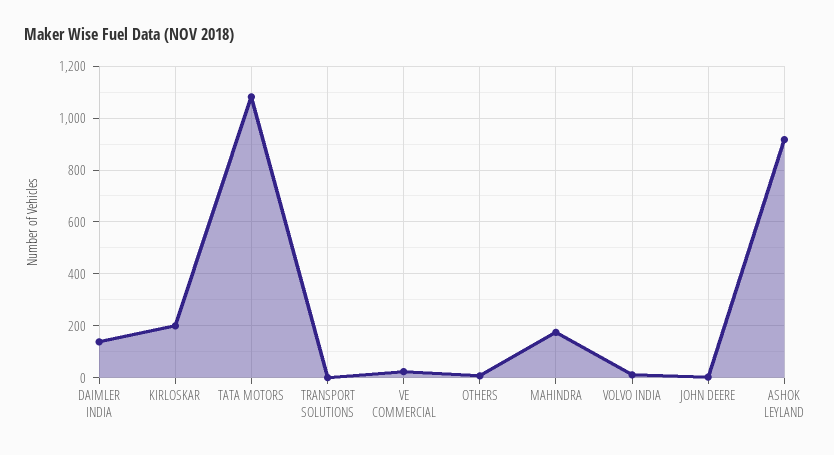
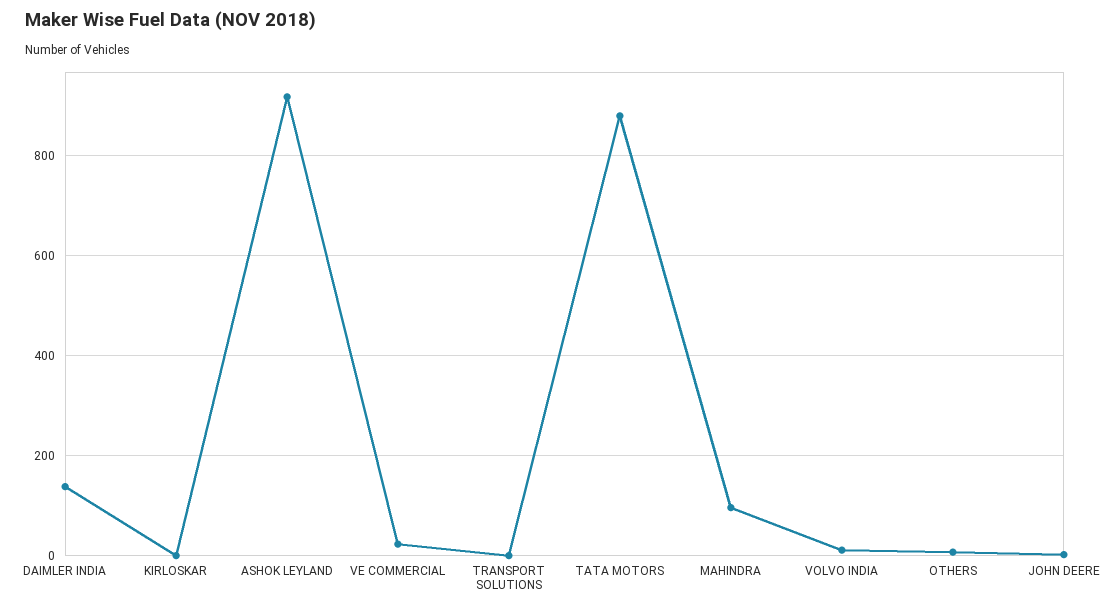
KIRLOSKAR: 200 -> 0
TATA MOTORS: 1075 -> 880
MAHINDRA: 175 -> 100

